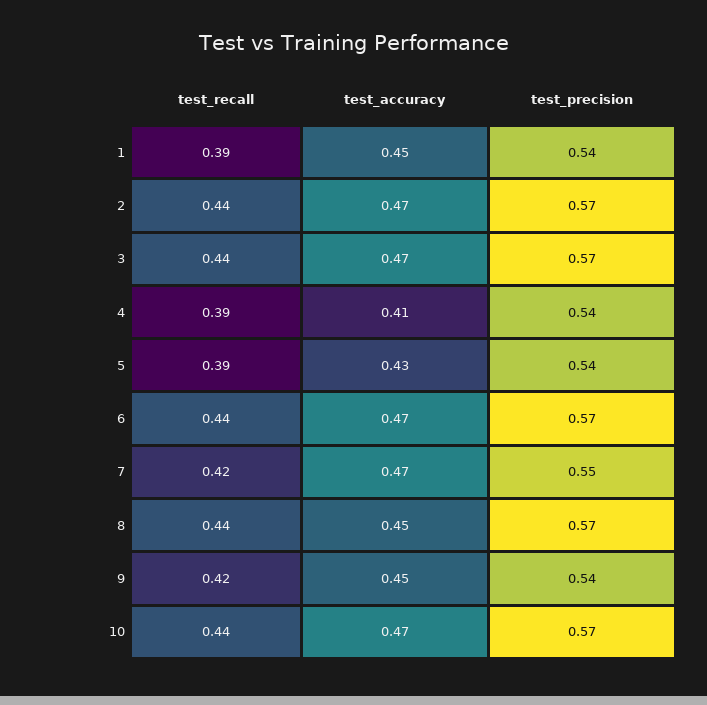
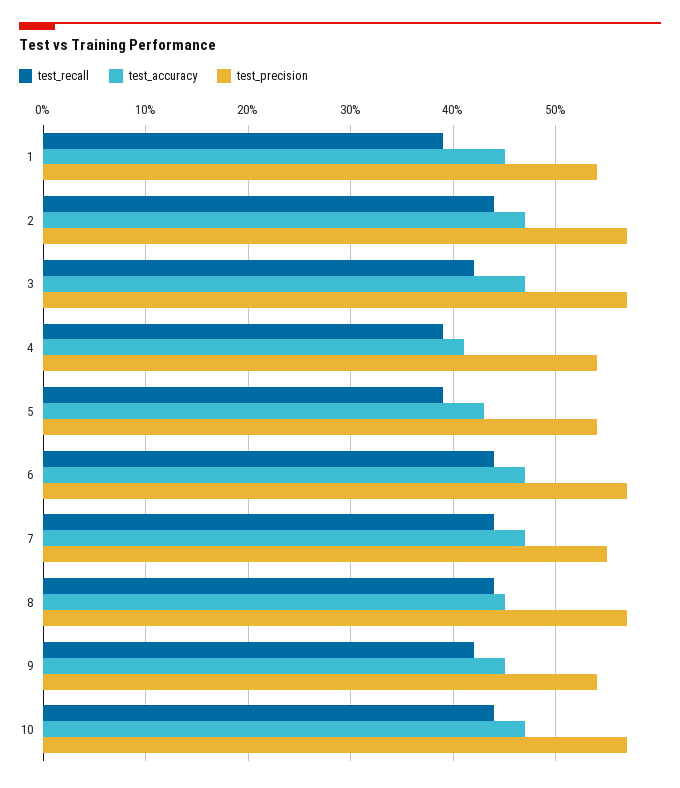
test_recall, 3: 0.44 -> 0.42
test_recall, 7: 0.42 -> 0.44

